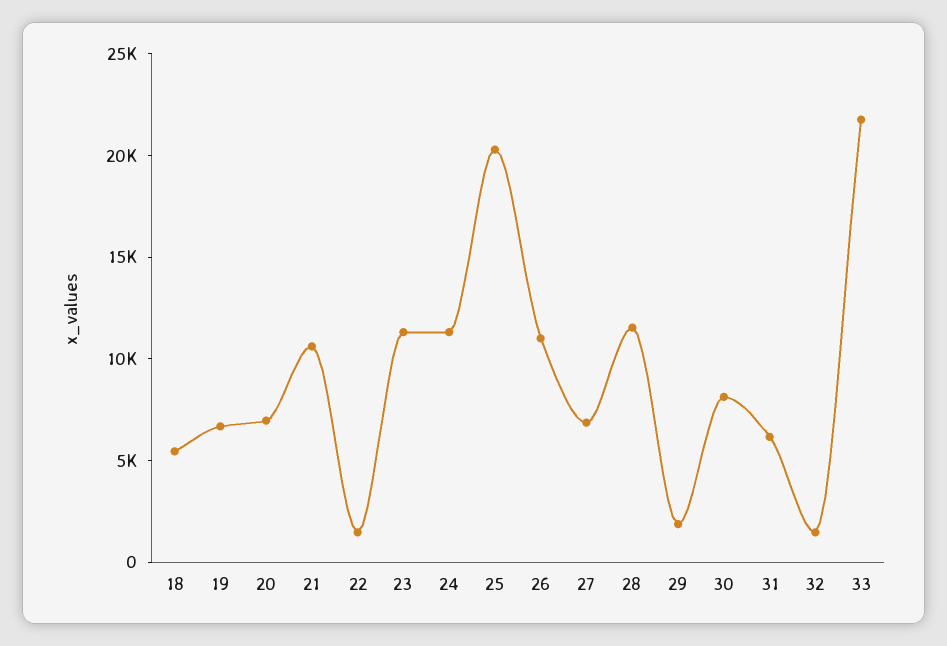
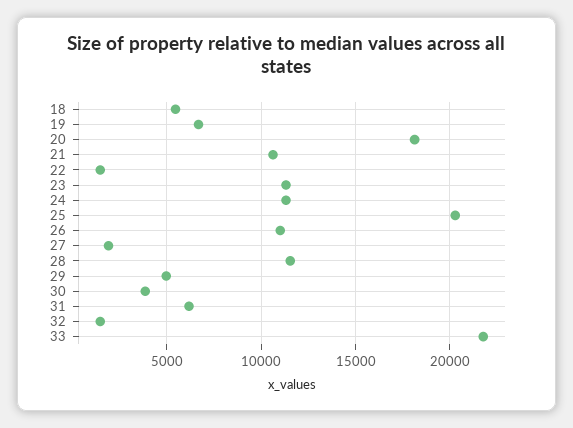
20: 7000 -> 18000
27: 7000 -> 2000
29: 2000 -> 5000
30: 8000 -> 4000

